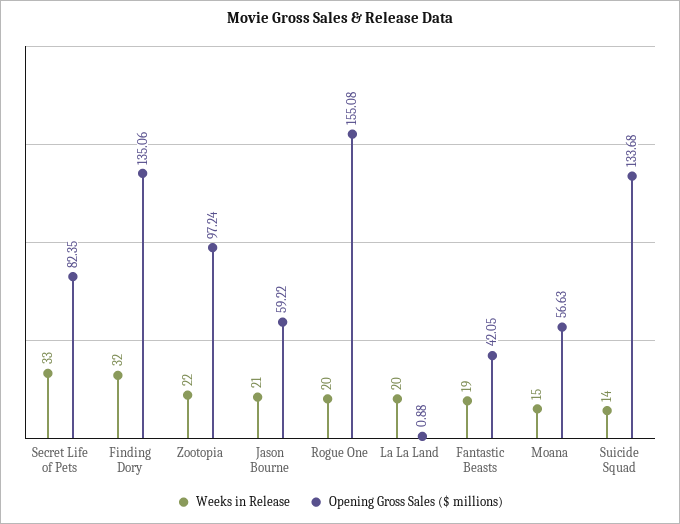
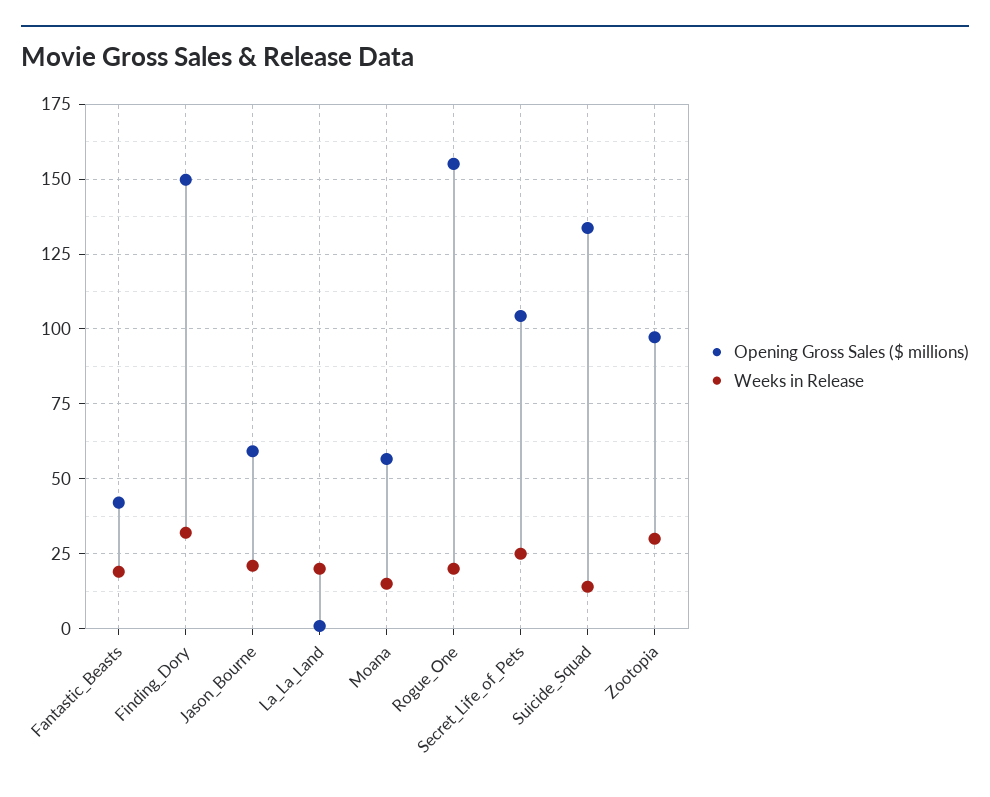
Weeks in Release, Secret Life of Pets: 33 -> 25
Opening Gross Sales ($ millions), Secret Life of Pets: 82.35 -> 105
Opening Gross Sales ($ millions), Finding Dory: 135.06 -> 150
Weeks in Release, Zootopia: 22 -> 30

